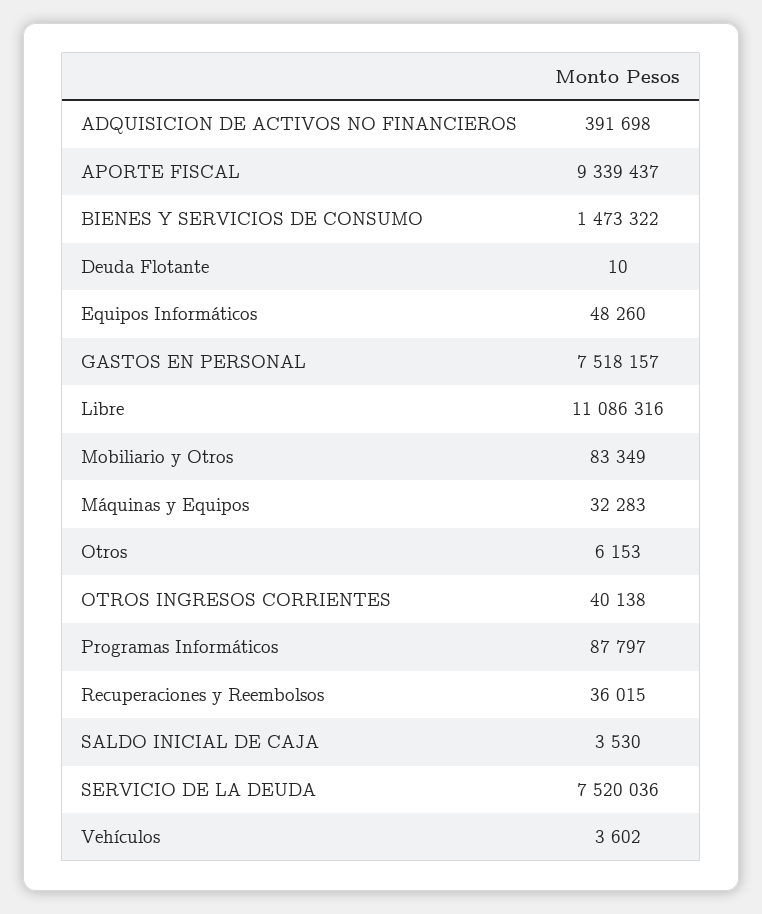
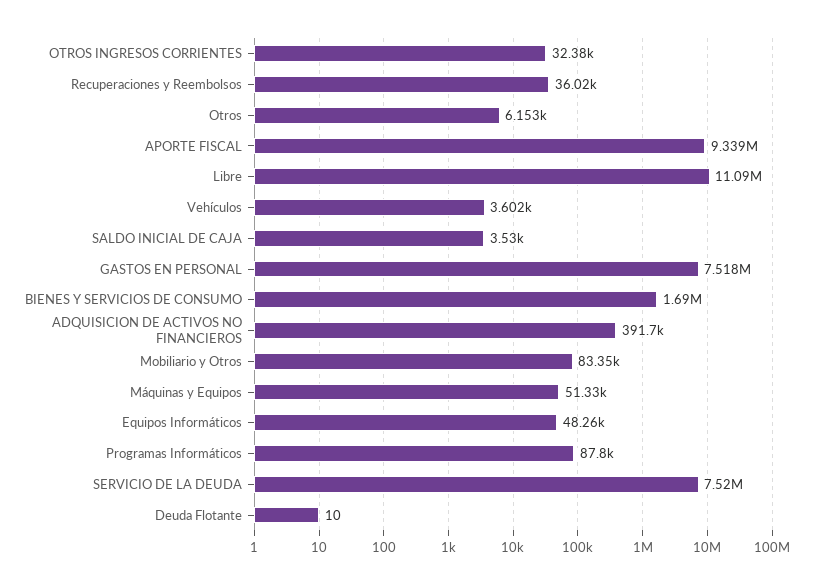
BIENES Y SERVICIOS DE CONSUMO: 1473322 -> 1690000
Máquinas y Equipos: 32283 -> 51330
OTROS INGRESOS CORRIENTES: 40138 -> 32380

